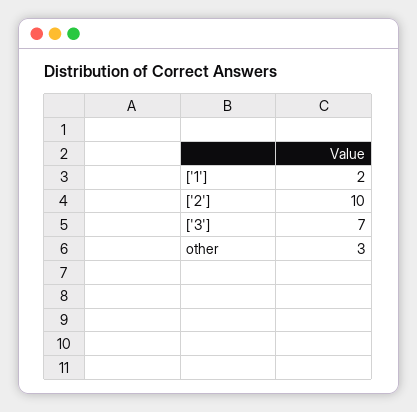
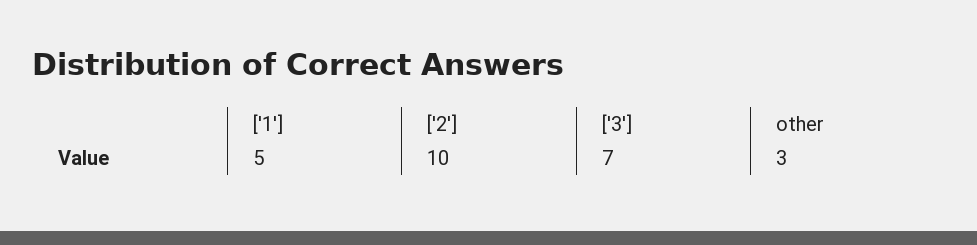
['1']: 2 -> 5

